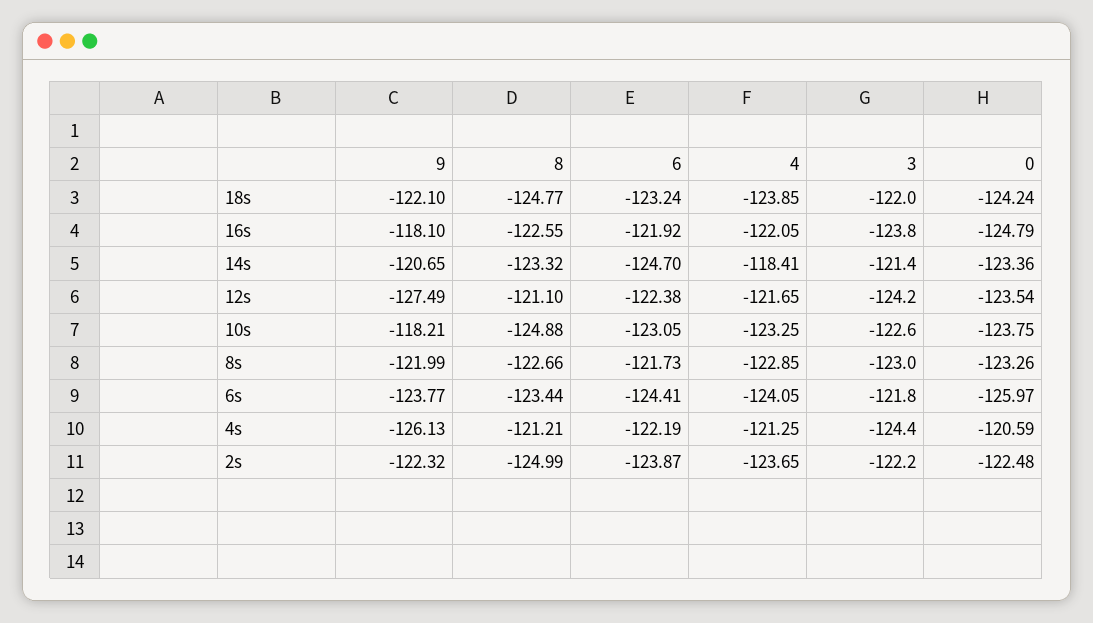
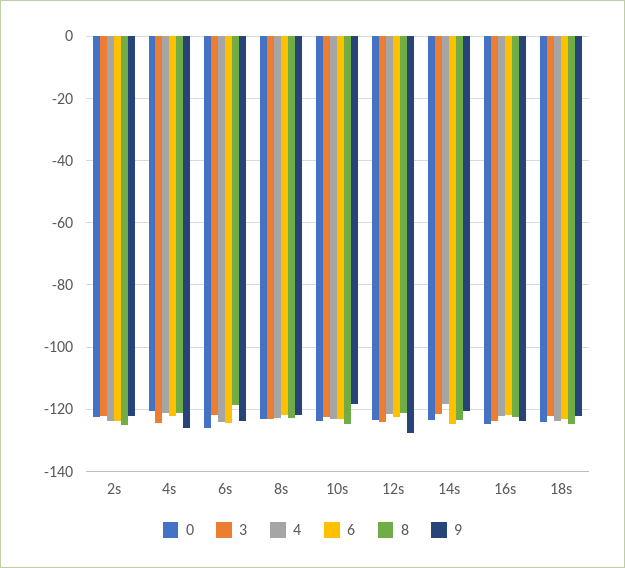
9, 16s: -118.1 -> -124
8, 6s: -123.44 -> -118

